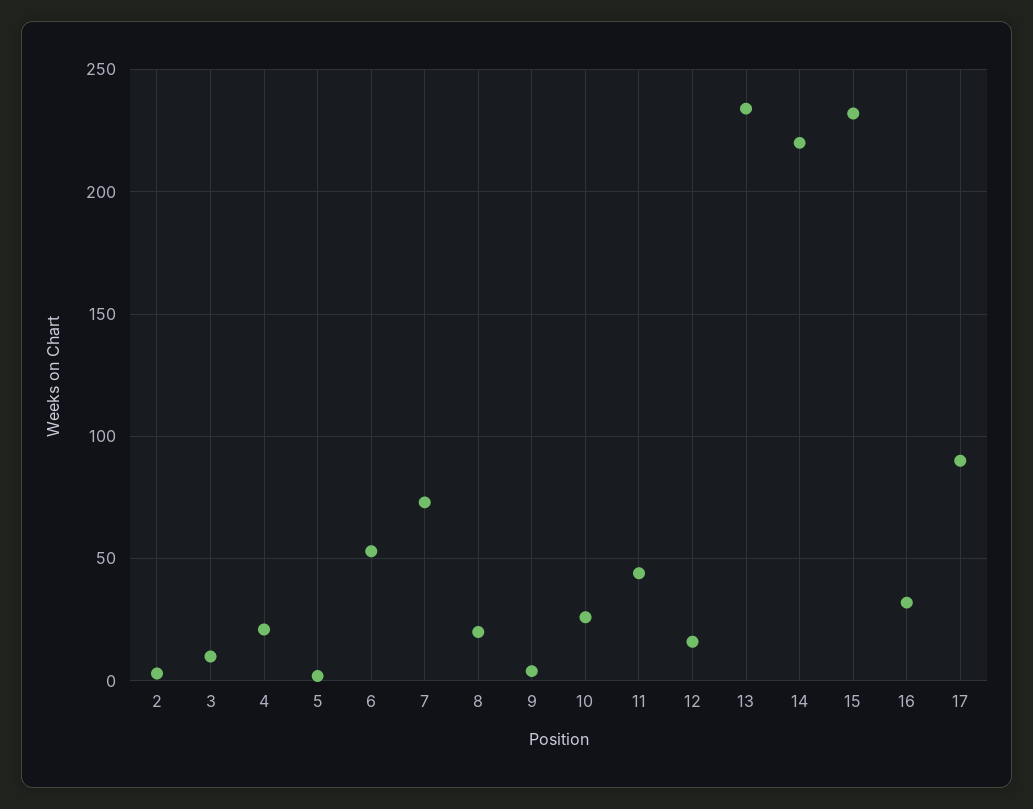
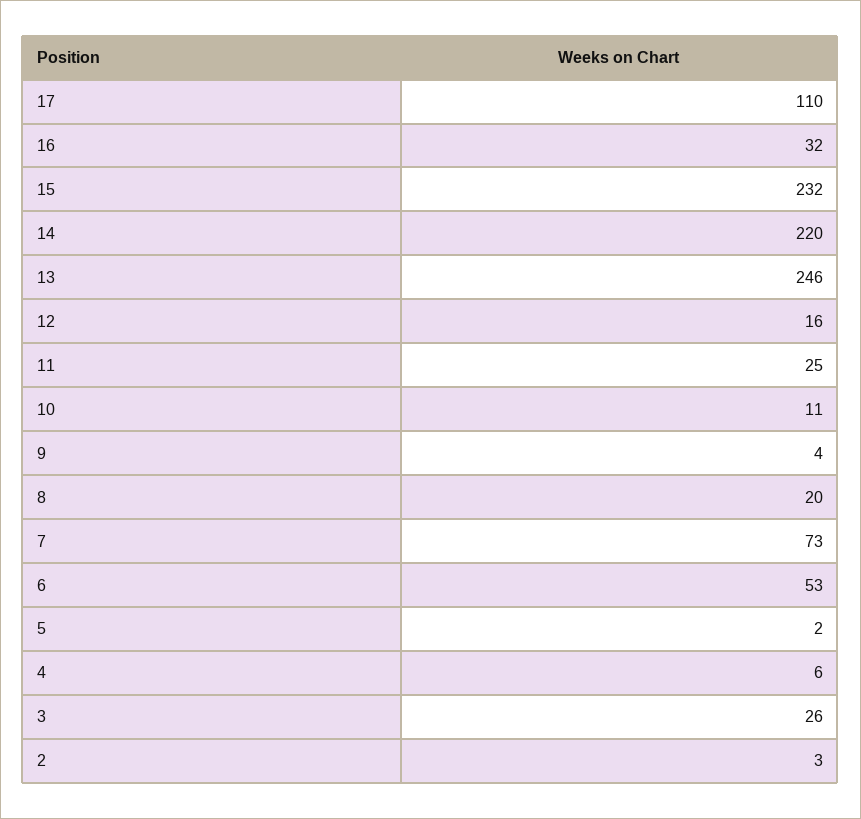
3: 10 -> 26
4: 20 -> 6
10: 25 -> 11
11: 45 -> 25
13: 235 -> 246
17: 90 -> 110

